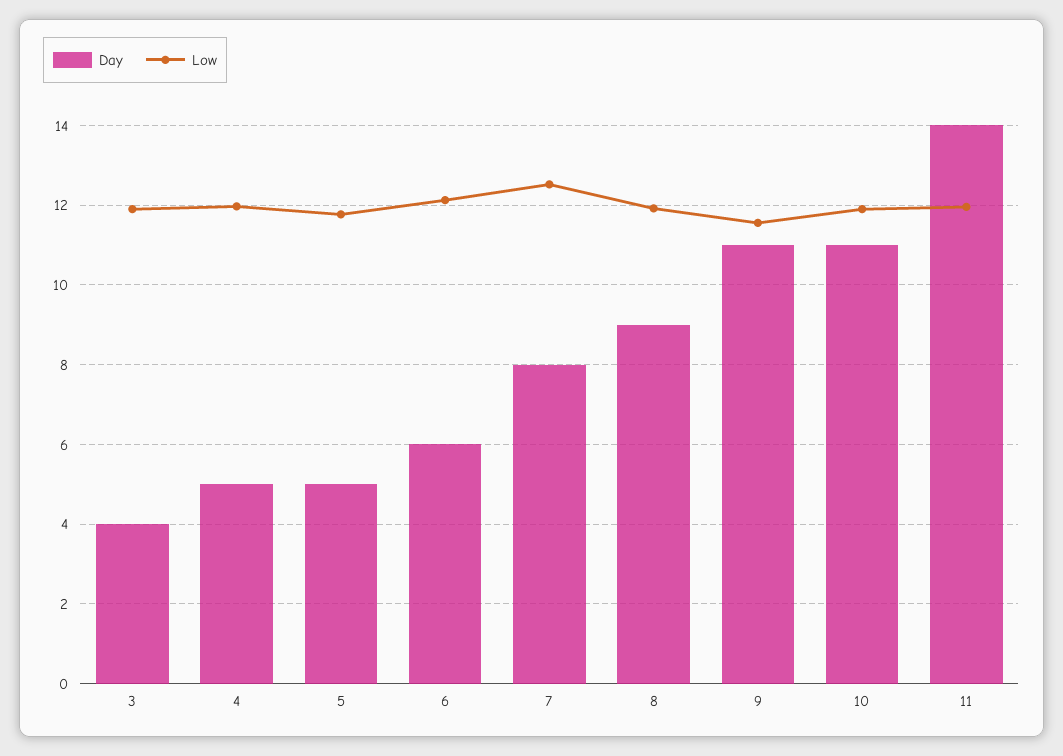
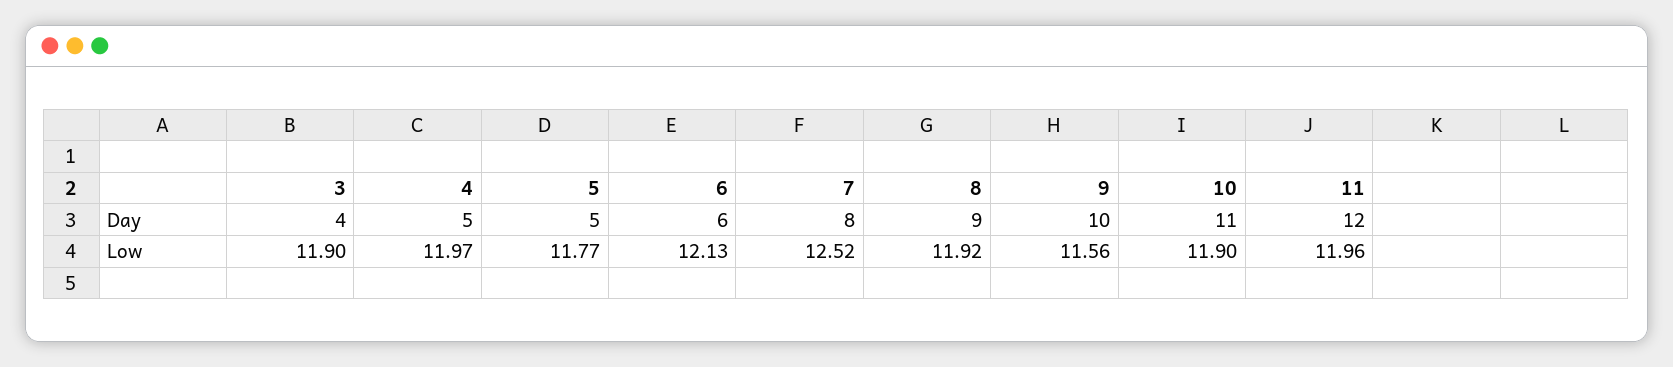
Day, 9: 11 -> 10
Day, 11: 14 -> 12

